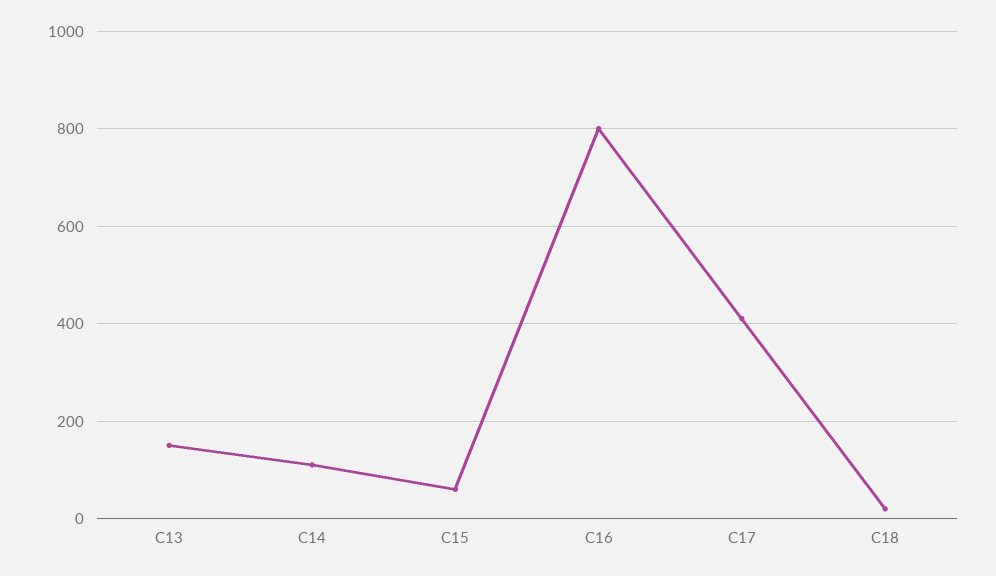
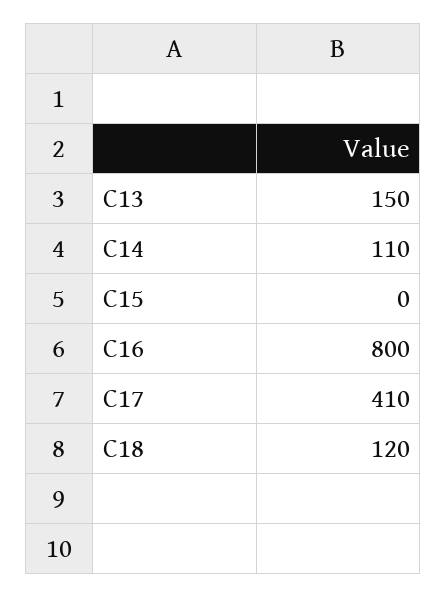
C15: 60 -> 0
C18: 20 -> 120

